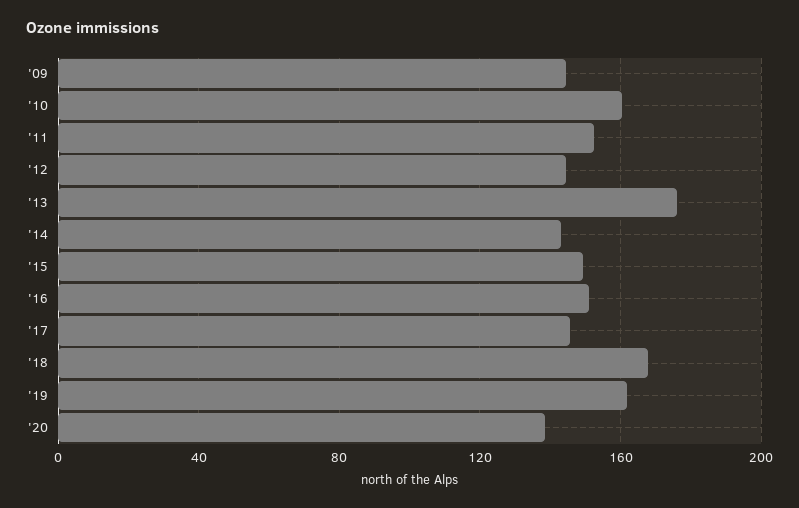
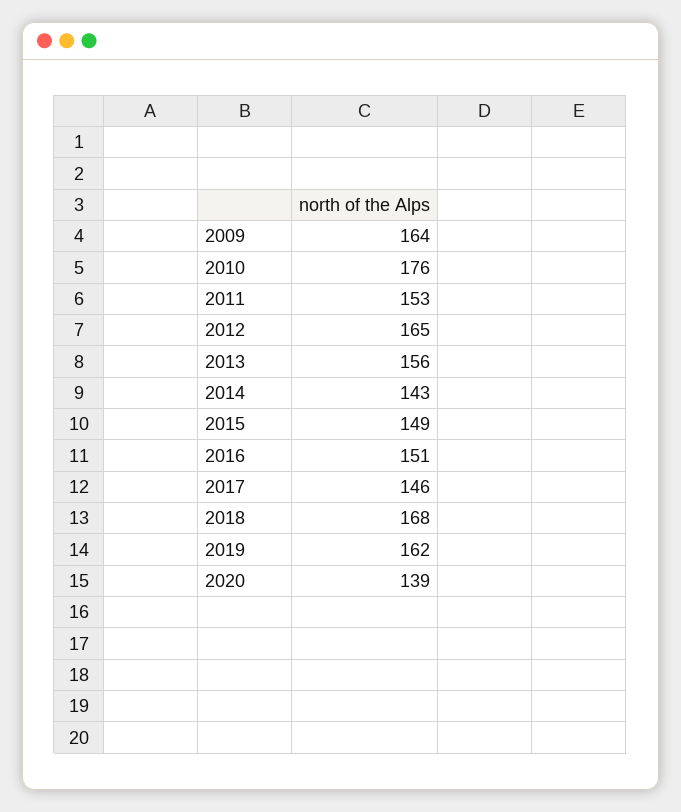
'09: 145 -> 164
'10: 160 -> 176
'12: 145 -> 165
'13: 175 -> 156

